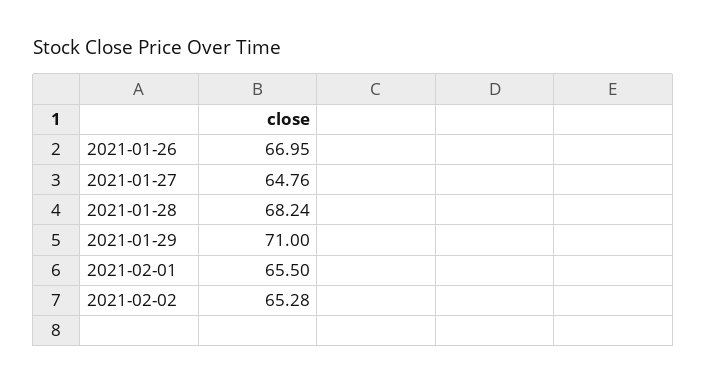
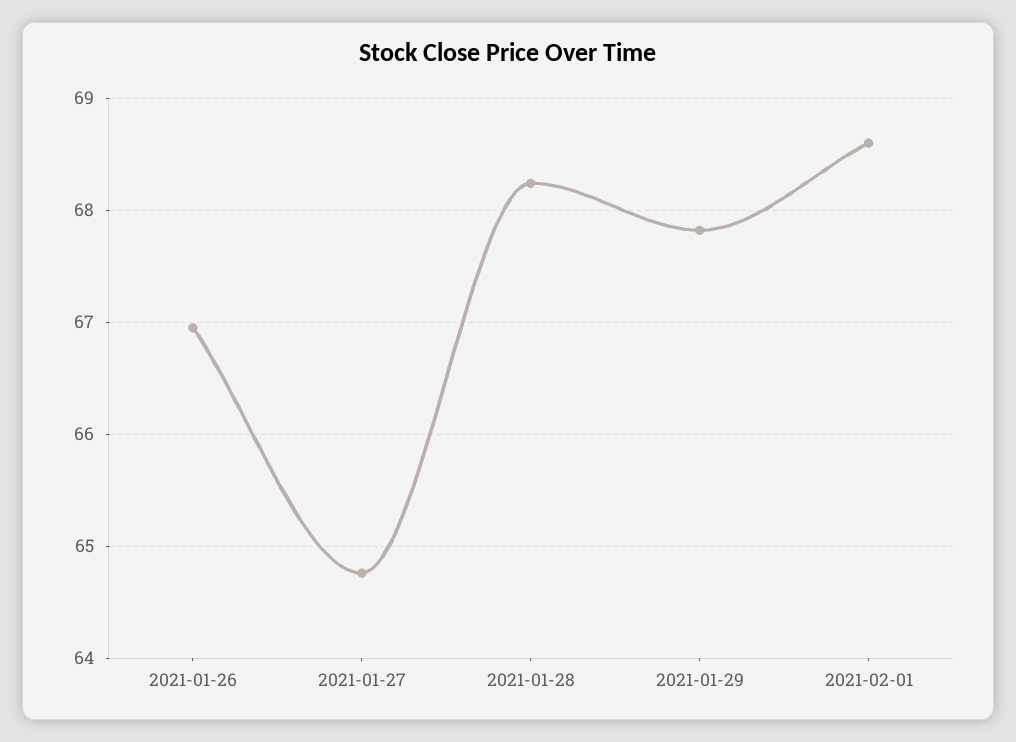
2021-01-29: 71 -> 67.8
2021-02-01: 65.5 -> 68.6
2021-02-02: 65.28 -> none

